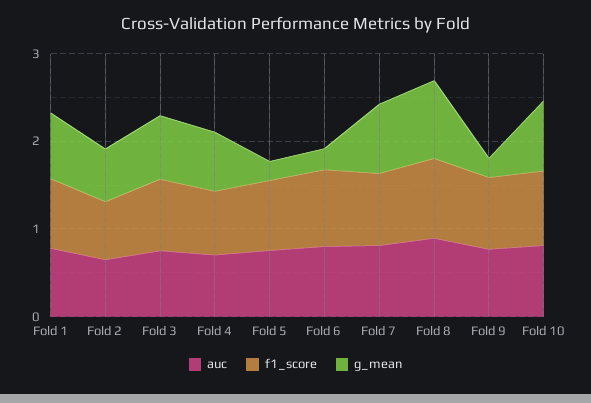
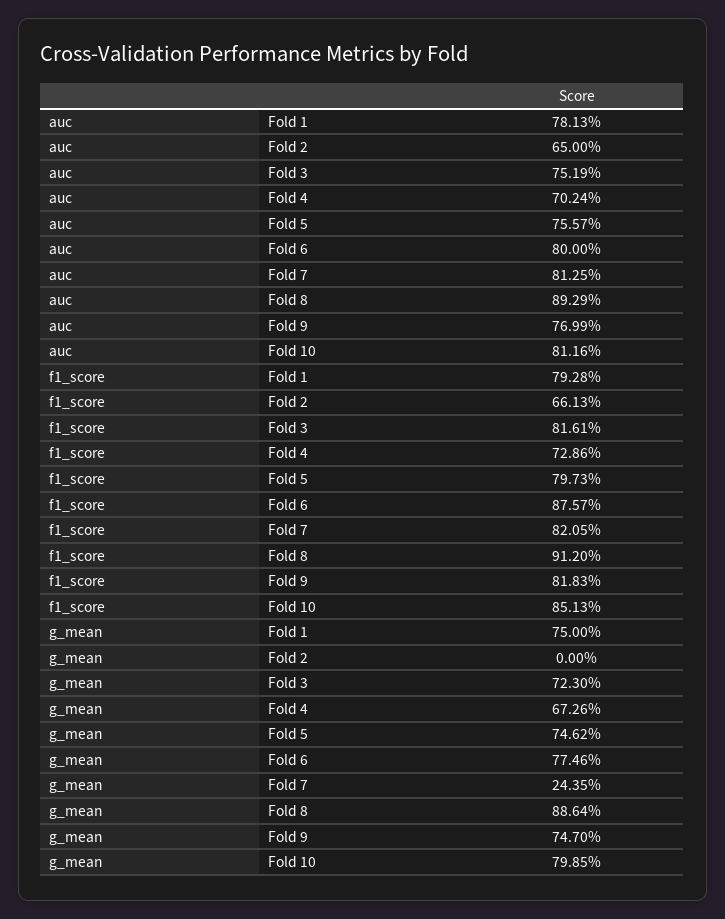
g_mean, Fold 2: 0.6 -> 0
g_mean, Fold 5: 0.2 -> 0.7462
g_mean, Fold 6: 0.2 -> 0.7746
g_mean, Fold 7: 0.8 -> 0.2435
g_mean, Fold 9: 0.2 -> 0.747

